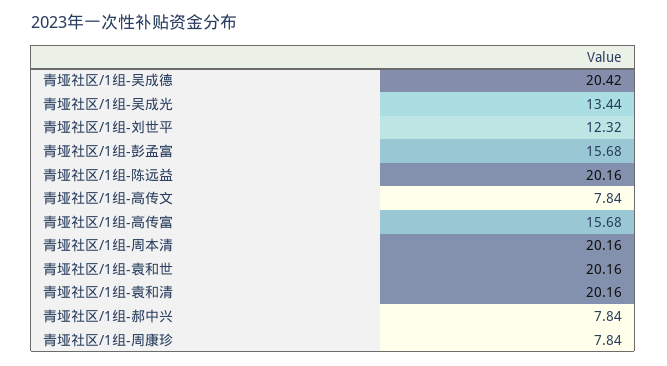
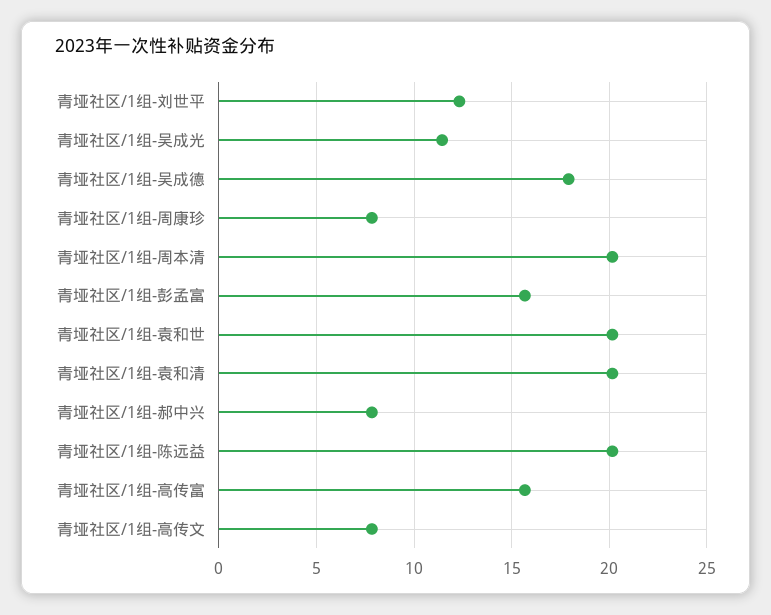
青垭社区/1组-吴成德: 20.42 -> 18
青垭社区/1组-吴成光: 13.44 -> 11.5

